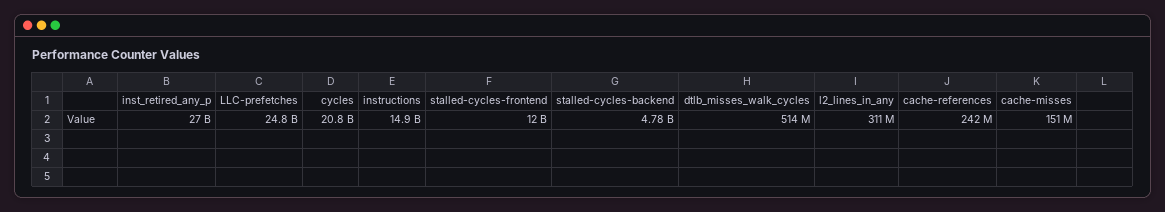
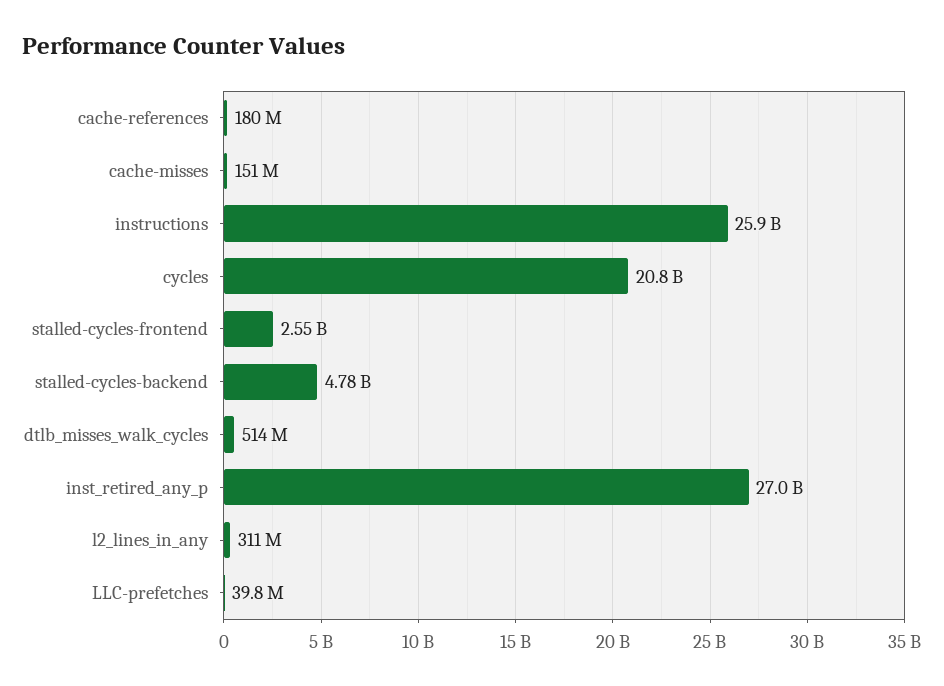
LLC-prefetches: 24800000000 -> 39800000
instructions: 14900000000 -> 25900000000
stalled-cycles-frontend: 12000000000 -> 2550000000
cache-references: 242000000 -> 180000000

